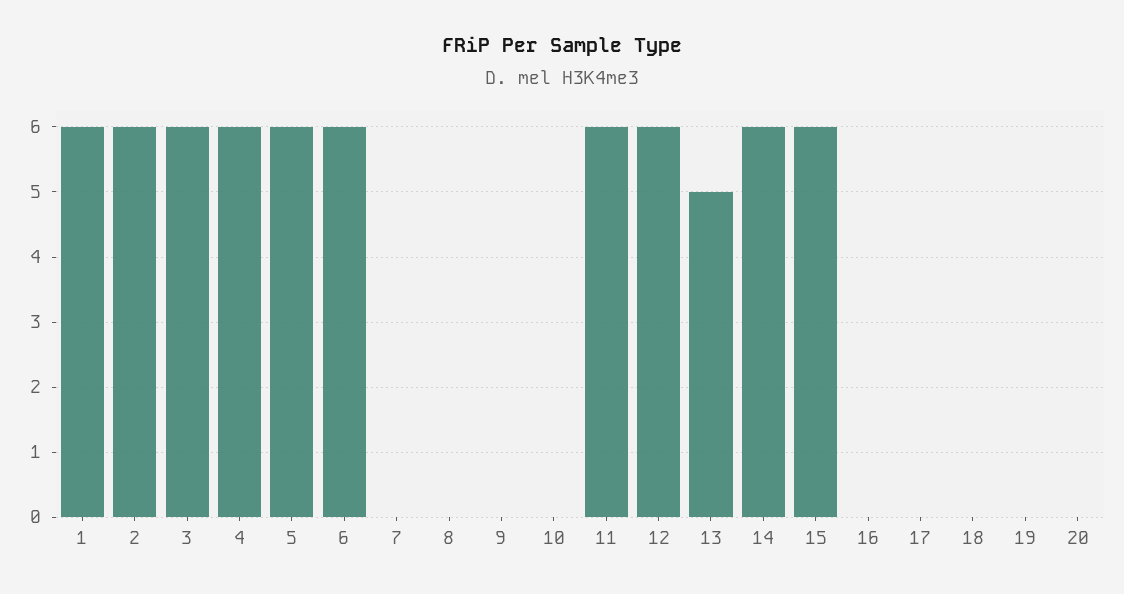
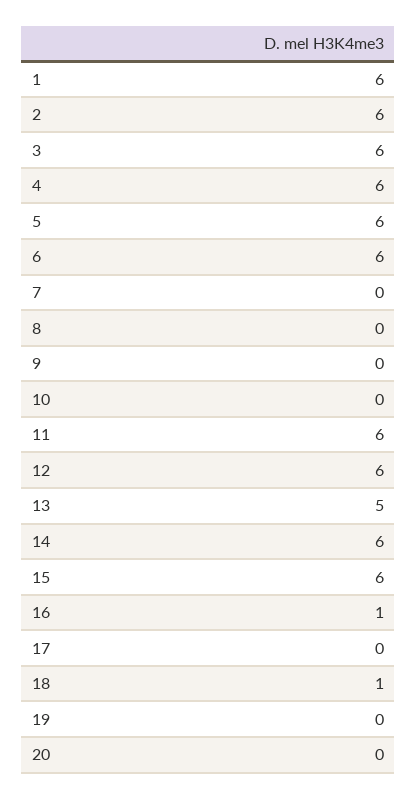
16: 0 -> 1
18: 0 -> 1

